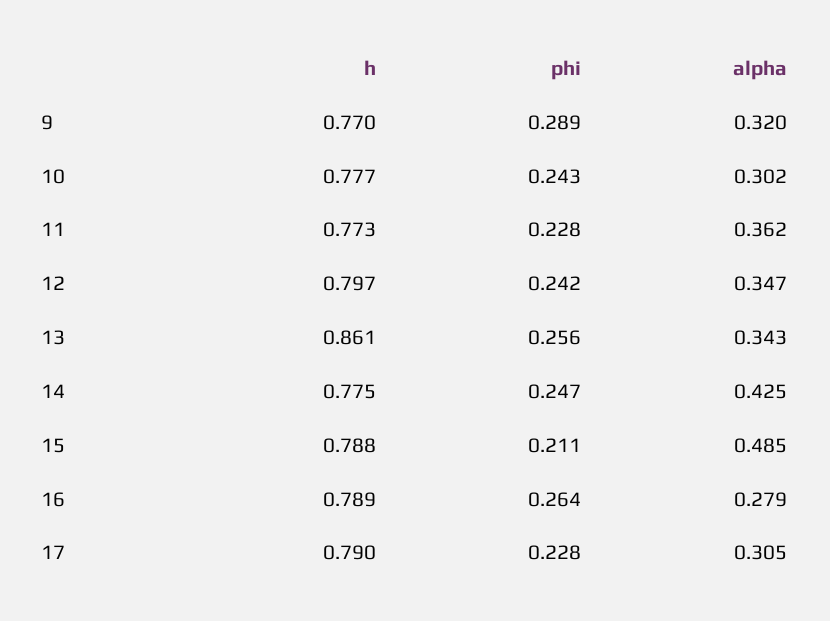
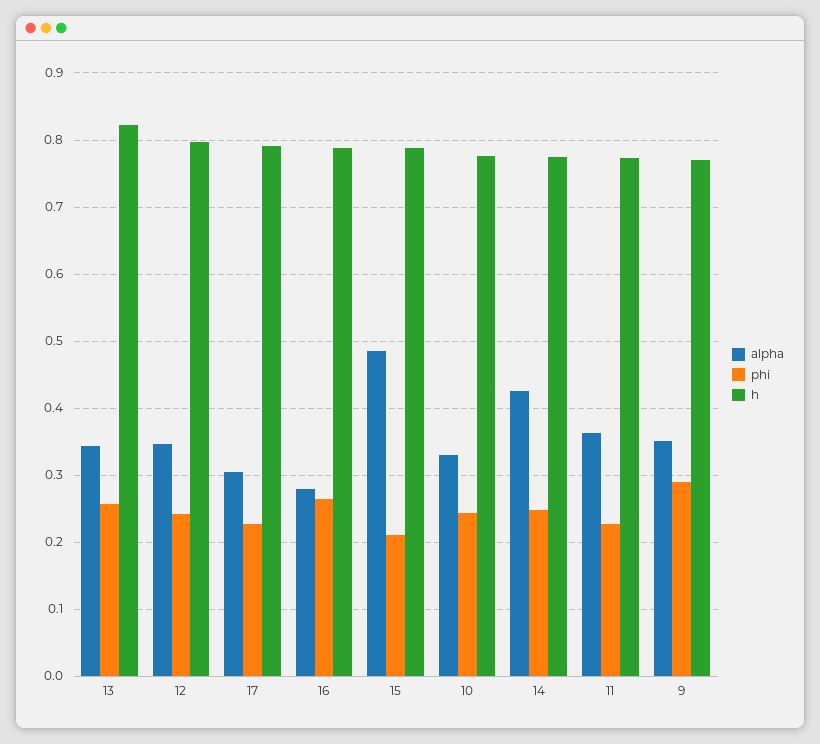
alpha, 9: 0.32 -> 0.35
alpha, 10: 0.302 -> 0.33
h, 13: 0.861 -> 0.82

